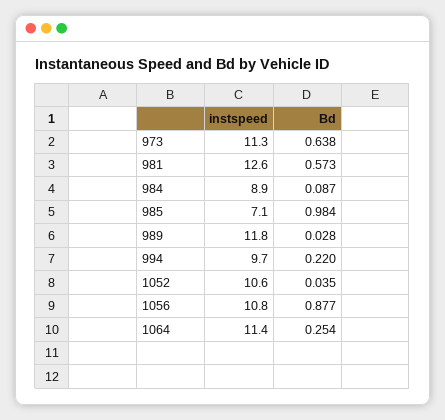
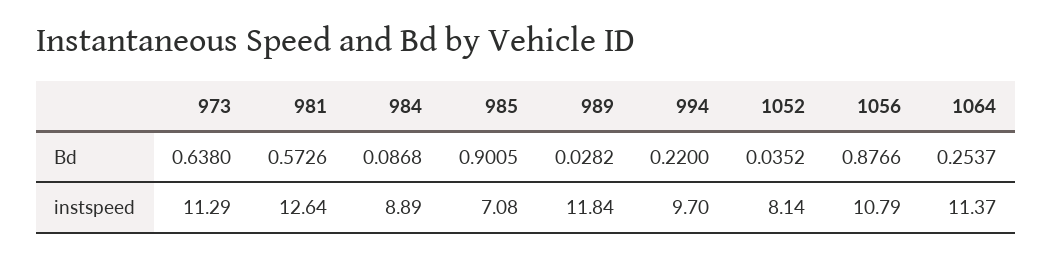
Bd, 985: 0.984 -> 0.9005
instspeed, 1052: 10.6 -> 8.14

